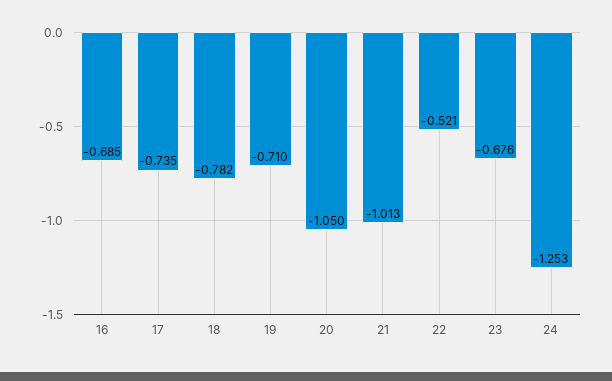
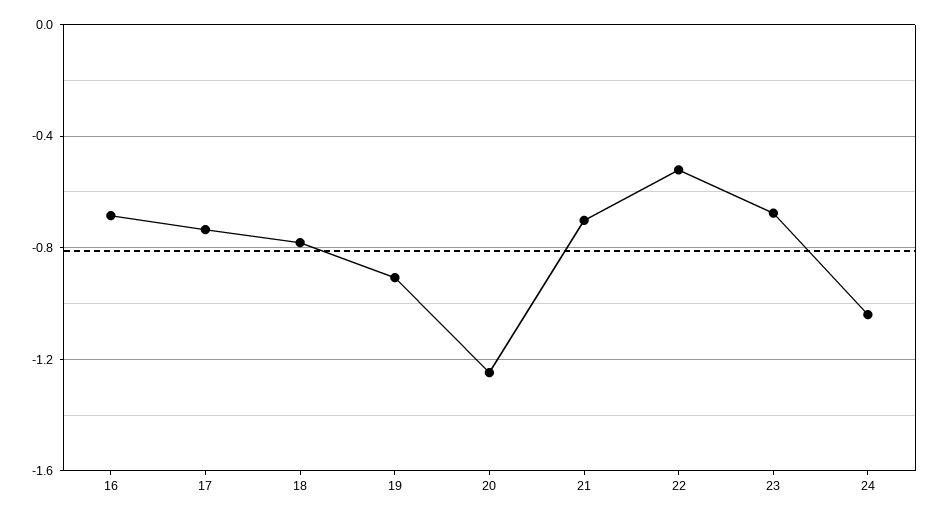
19: -0.71 -> -0.9
20: -1.05 -> -1.25
21: -1.013 -> -0.7
24: -1.253 -> -1.05

